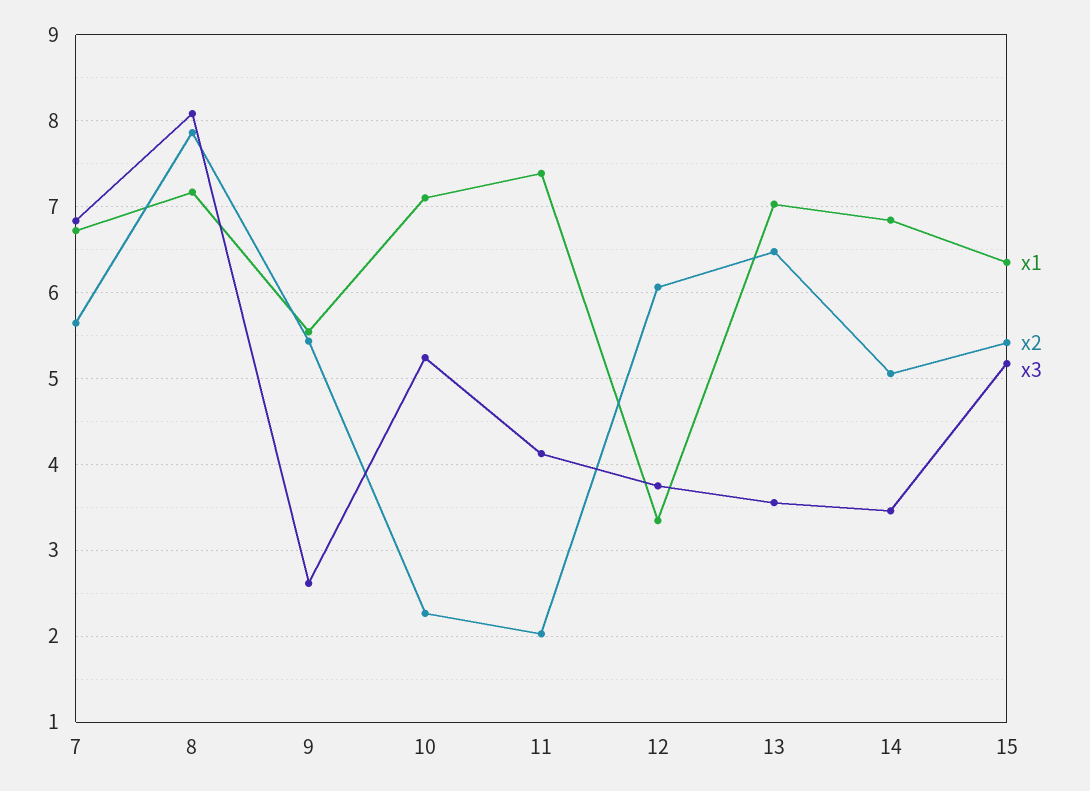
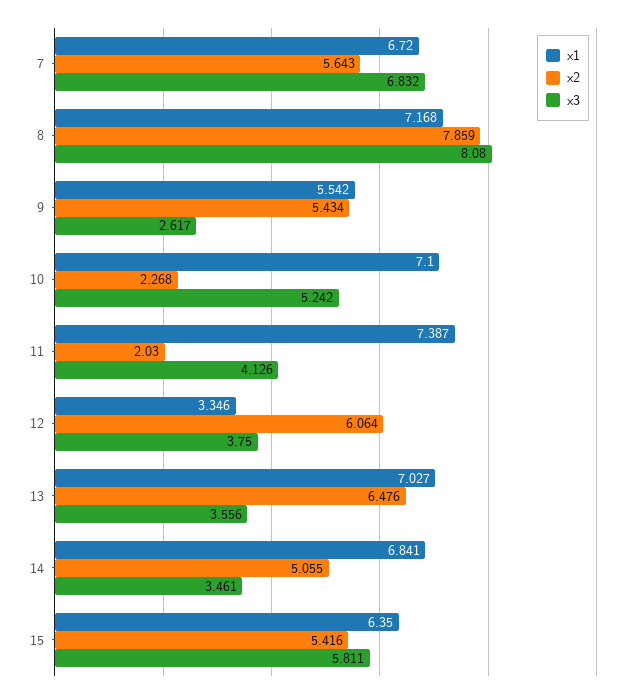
x3, 15: 5.2 -> 5.811

